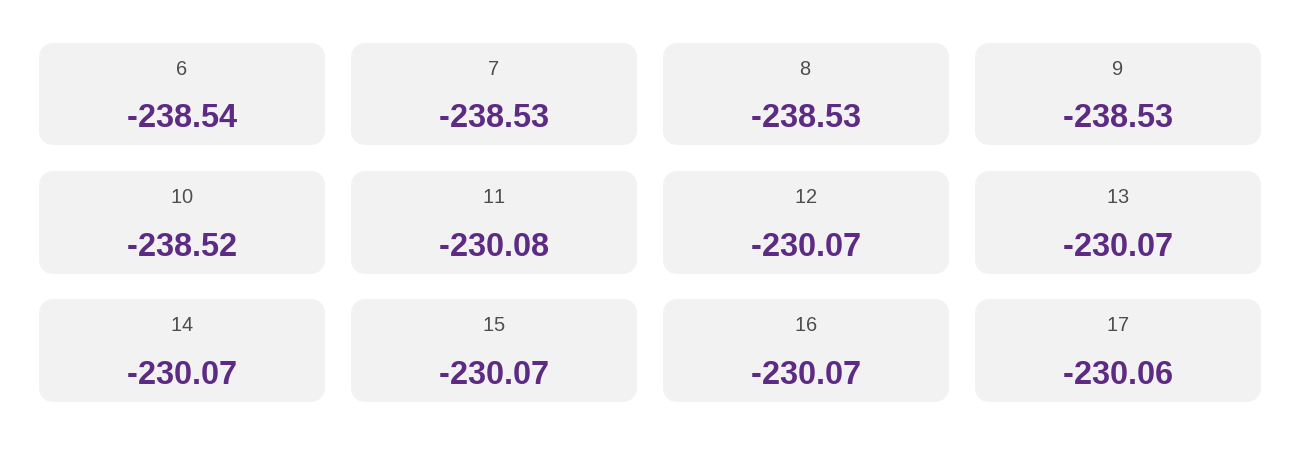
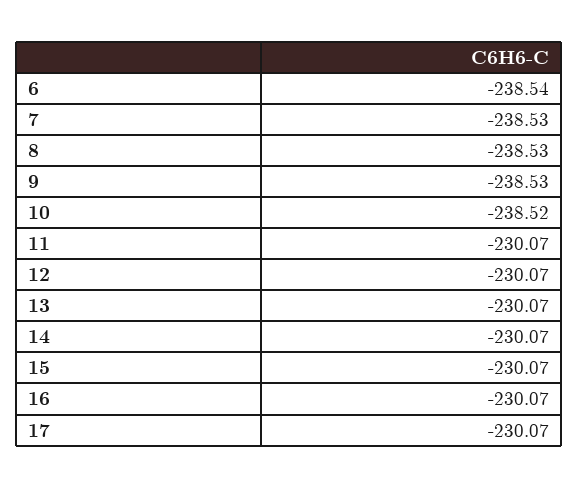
11: -230.08 -> -230.07
17: -230.06 -> -230.07

